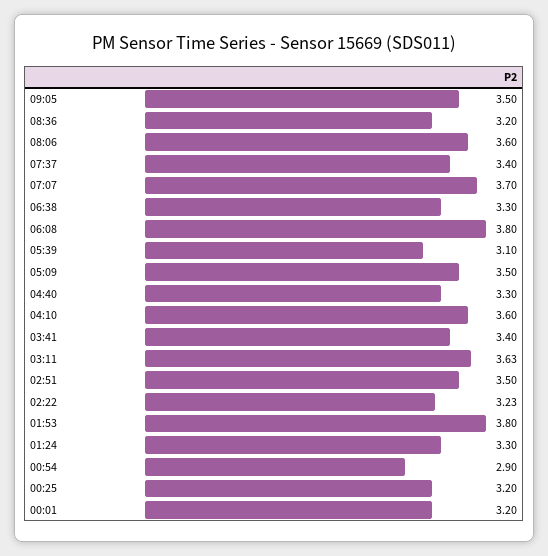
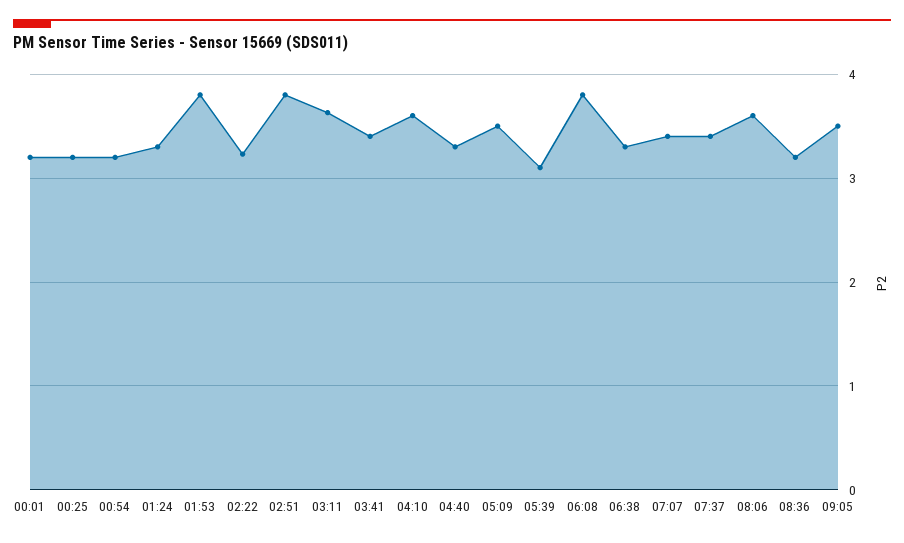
07:07: 3.7 -> 3.4
02:51: 3.5 -> 3.8
00:54: 2.9 -> 3.2

